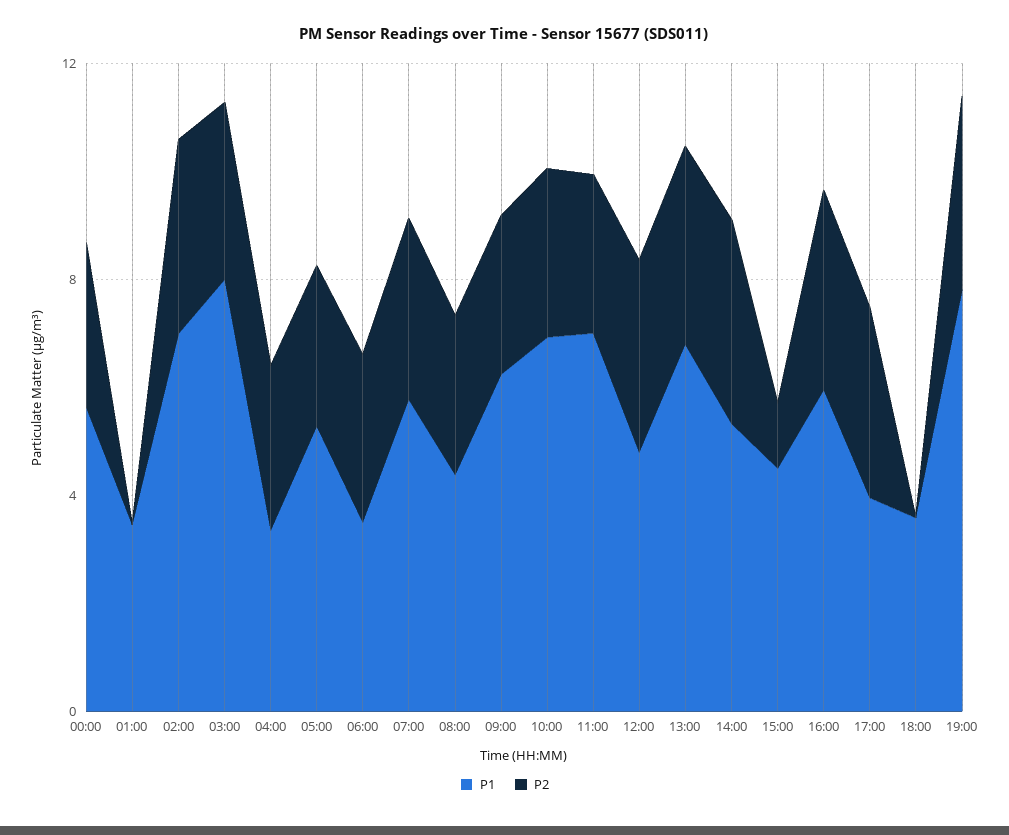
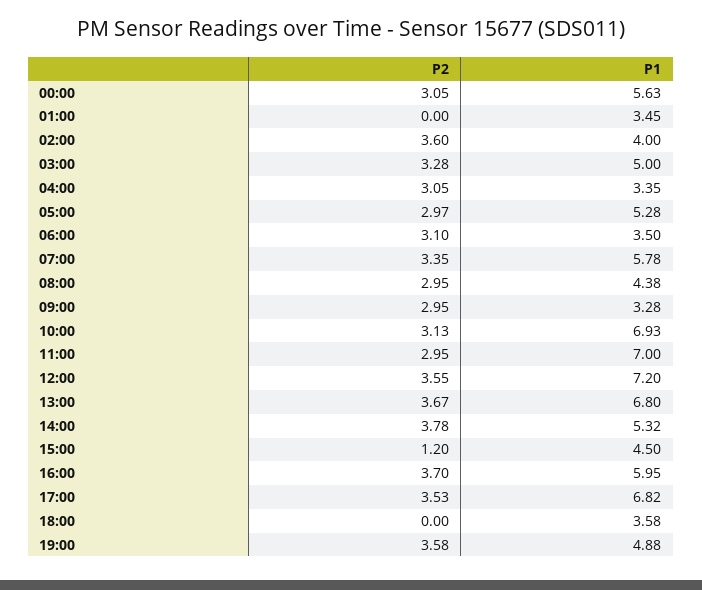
P1, 02:00: 7 -> 4
P1, 03:00: 8 -> 5
P1, 09:00: 6 -> 3.28
P1, 12:00: 5 -> 7.2
P1, 17:00: 4 -> 6.82
P1, 19:00: 8 -> 4.88

